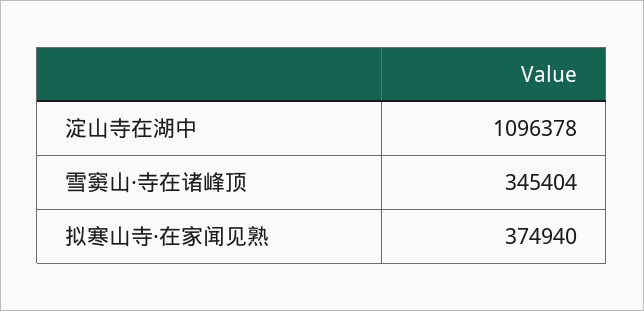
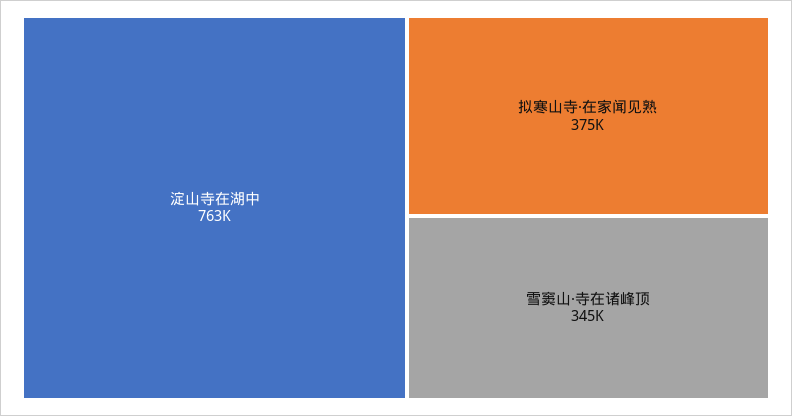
淀山寺在湖中: 1096378 -> 763000

